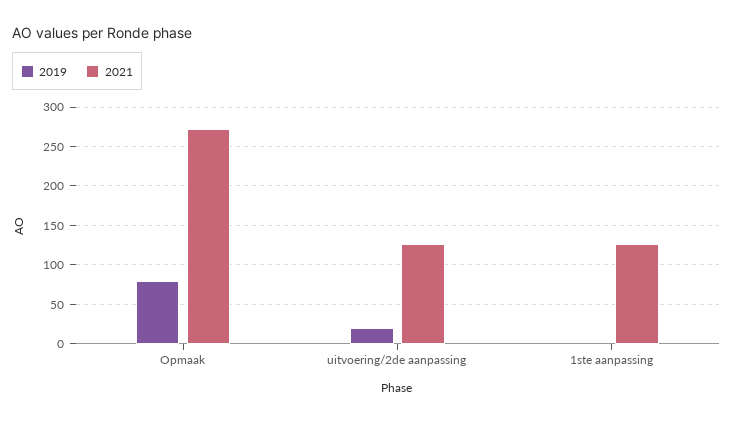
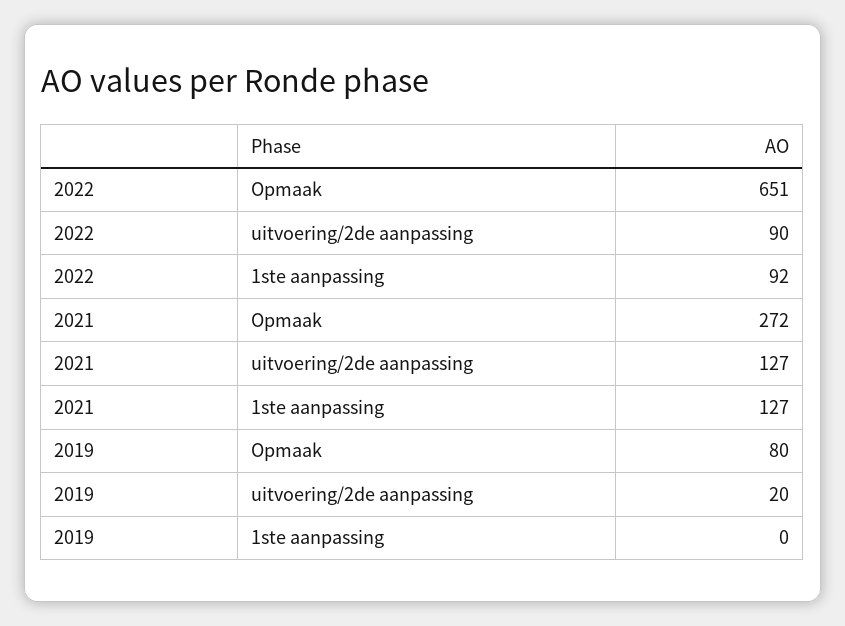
2022, Opmaak: none -> 651
2022, uitvoering/2de aanpassing: none -> 90
2022, 1ste aanpassing: none -> 92

